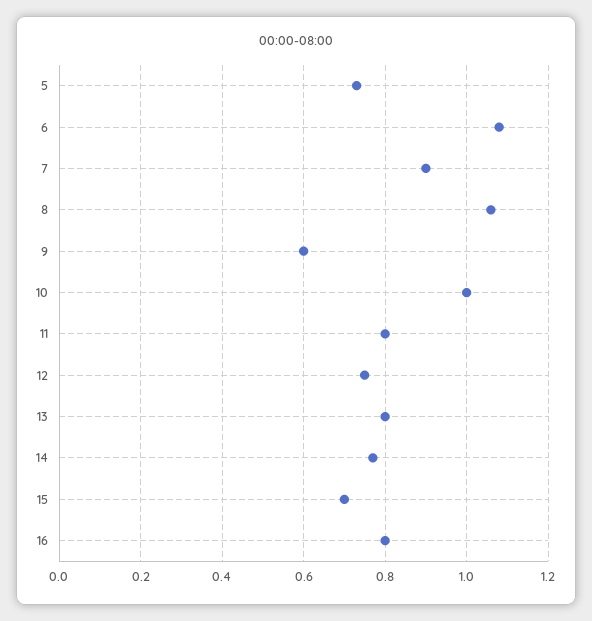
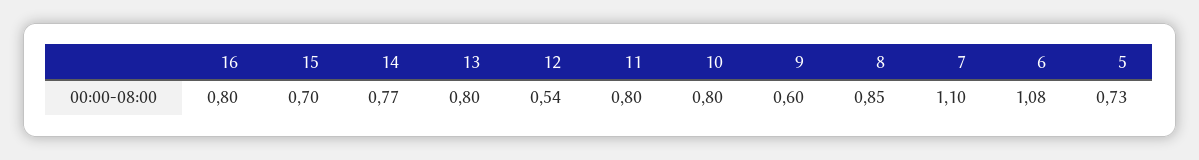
7: 0.9 -> 1.1
8: 1.05 -> 0.85
10: 1 -> 0.8
12: 0.75 -> 0.54

